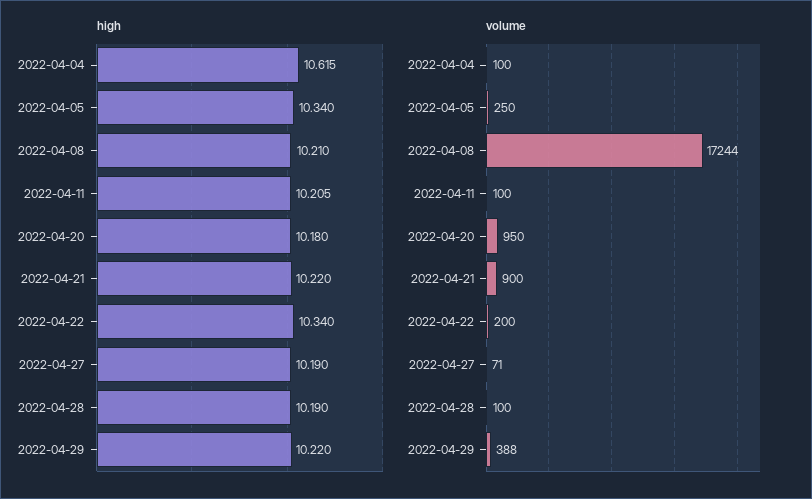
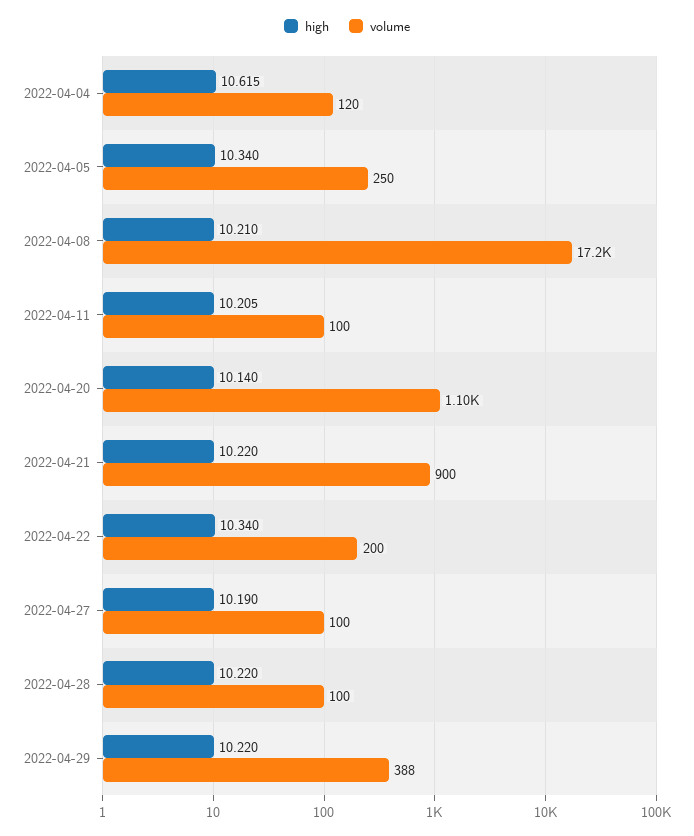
high, 2022-04-20: 10.18 -> 10.14
high, 2022-04-28: 10.19 -> 10.22
volume, 2022-04-04: 100 -> 120
volume, 2022-04-20: 950 -> 1100
volume, 2022-04-27: 71 -> 100

